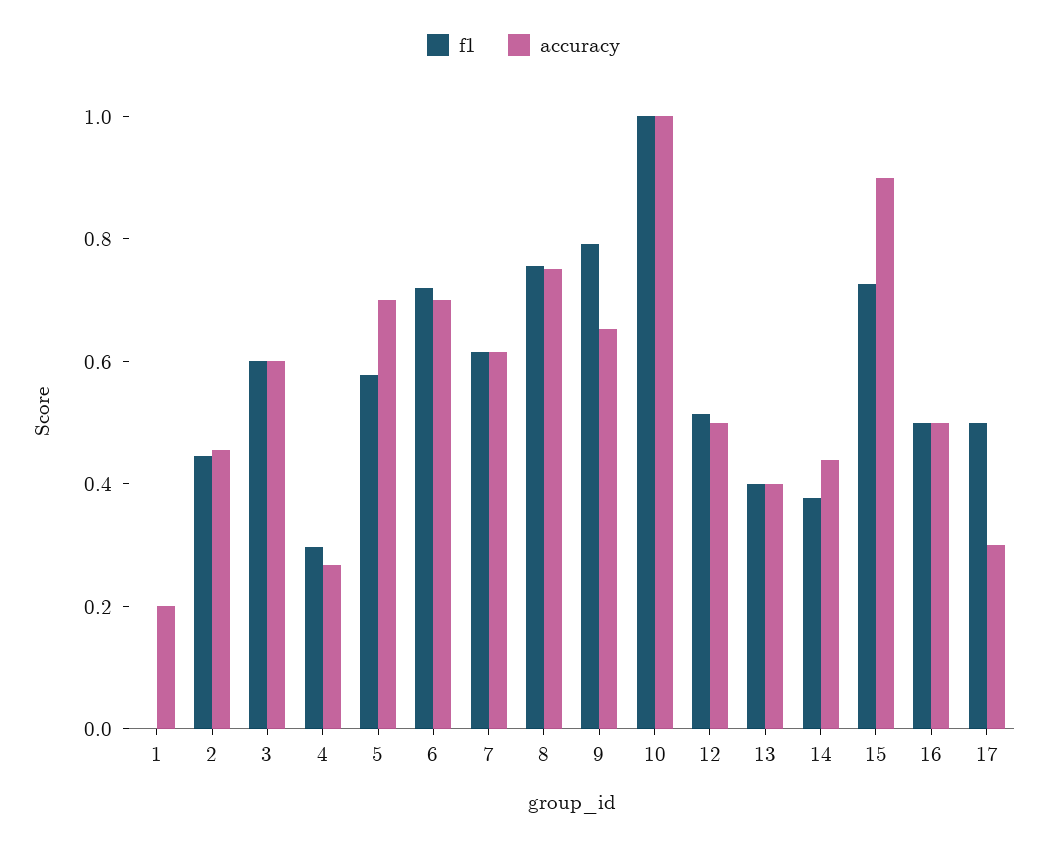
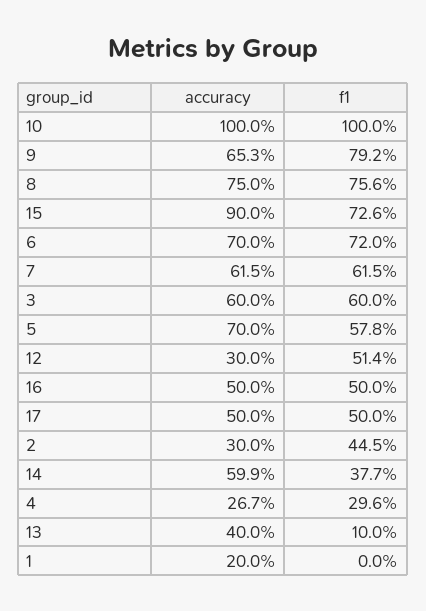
accuracy, 2: 0.45 -> 0.3
accuracy, 12: 0.5 -> 0.3
f1, 13: 0.4 -> 0.1
accuracy, 14: 0.45 -> 0.599
accuracy, 17: 0.3 -> 0.5

